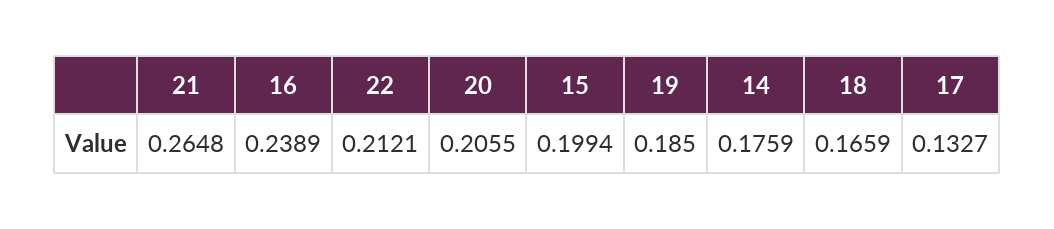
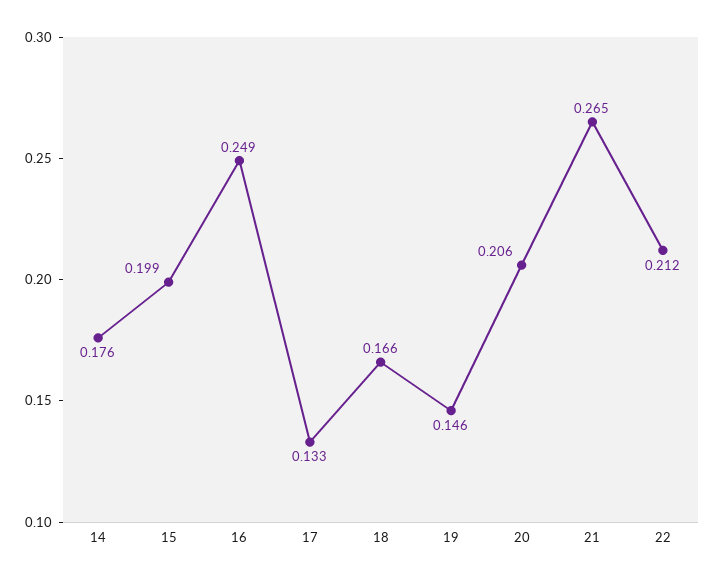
16: 0.2389 -> 0.249
19: 0.185 -> 0.146

